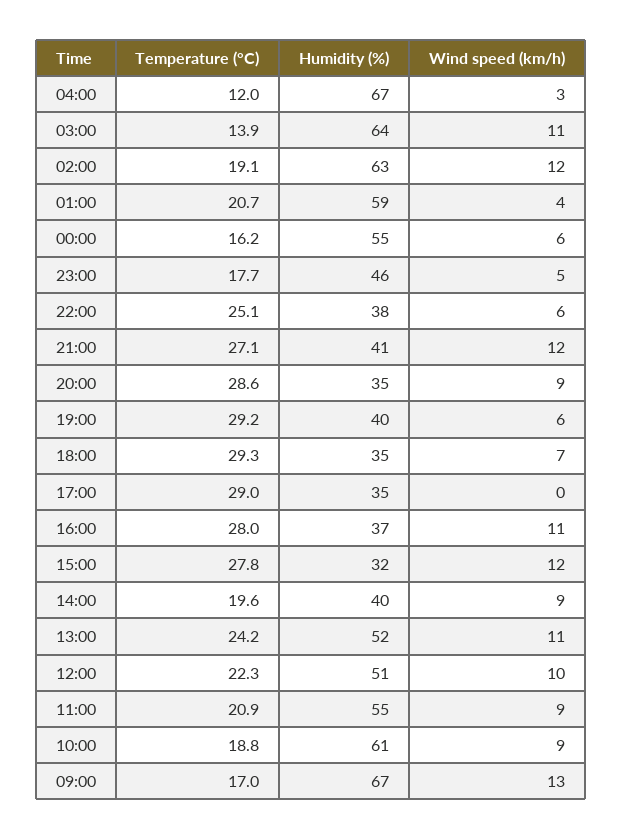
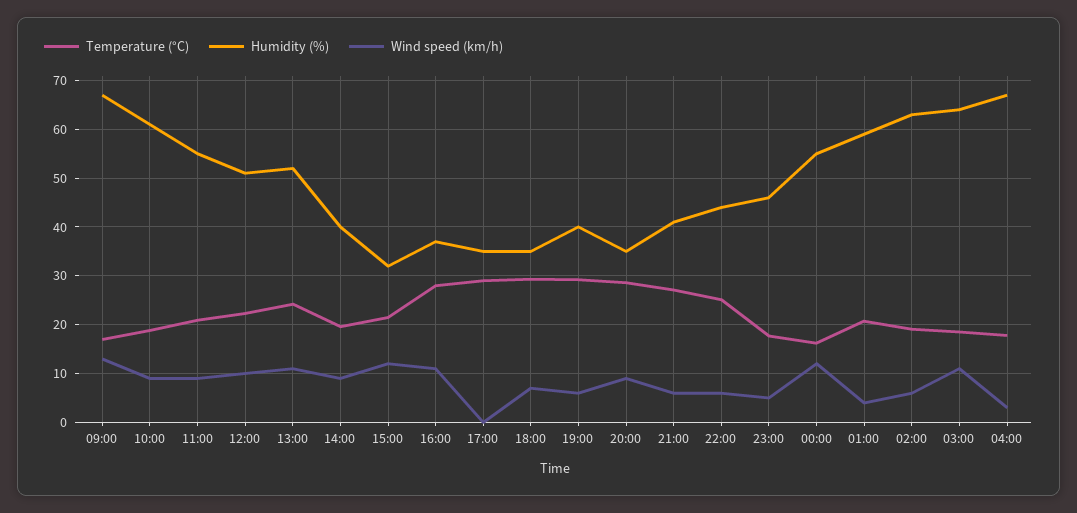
Temperature (°C), 04:00: 12 -> 18
Temperature (°C), 03:00: 13.9 -> 18
Wind speed (km/h), 02:00: 12 -> 6
Wind speed (km/h), 00:00: 6 -> 12
Humidity (%), 22:00: 38 -> 44
Wind speed (km/h), 21:00: 12 -> 6
Temperature (°C), 15:00: 27.8 -> 22

